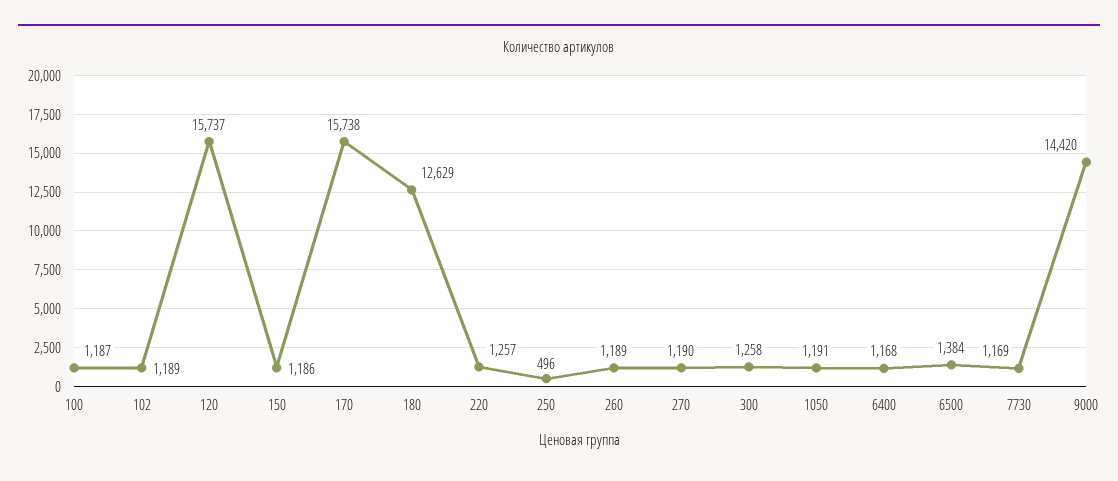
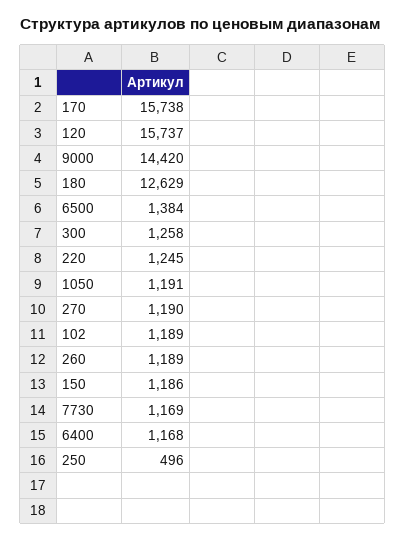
100: 1187 -> none
220: 1257 -> 1245

